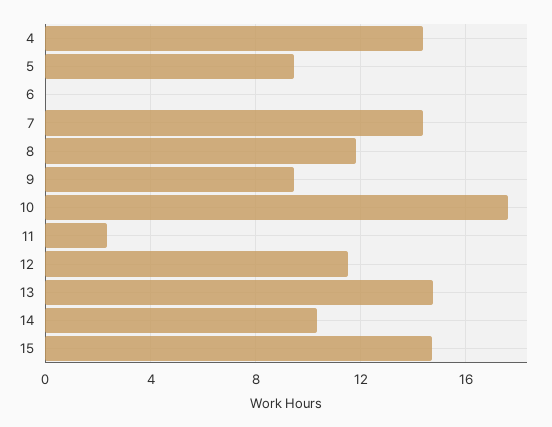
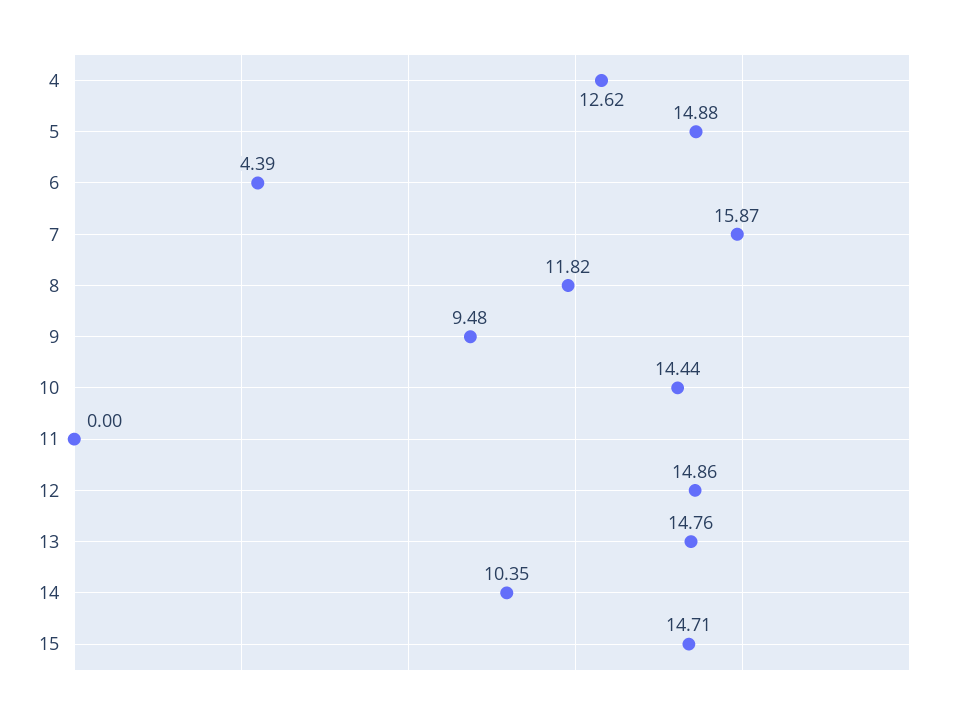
4: 14.5 -> 12.62
5: 9.5 -> 14.88
6: 0 -> 4.39
7: 14.5 -> 15.87
10: 17.5 -> 14.44
11: 2.5 -> 0
12: 11.5 -> 14.86

